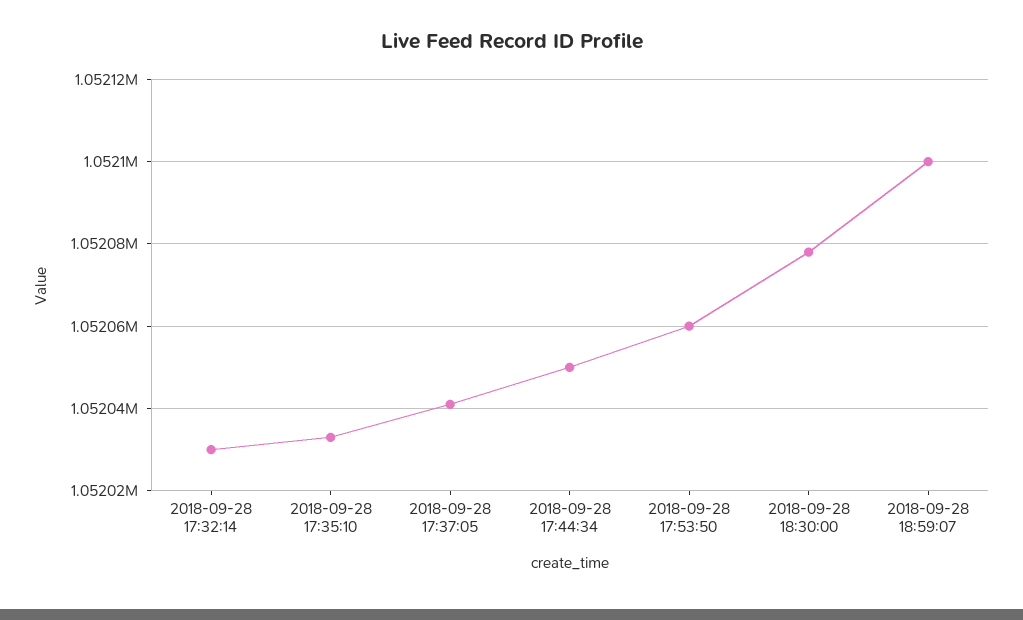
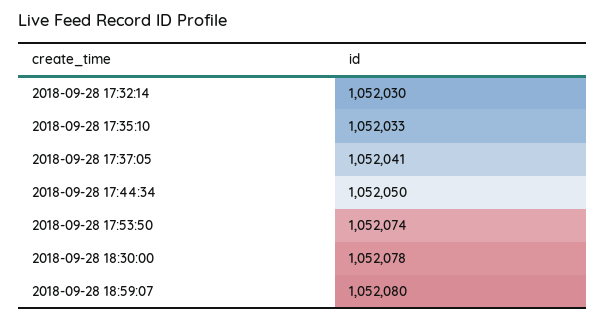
2018-09-28 17:53:50: 1052060 -> 1052074
2018-09-28 18:59:07: 1052100 -> 1052080

